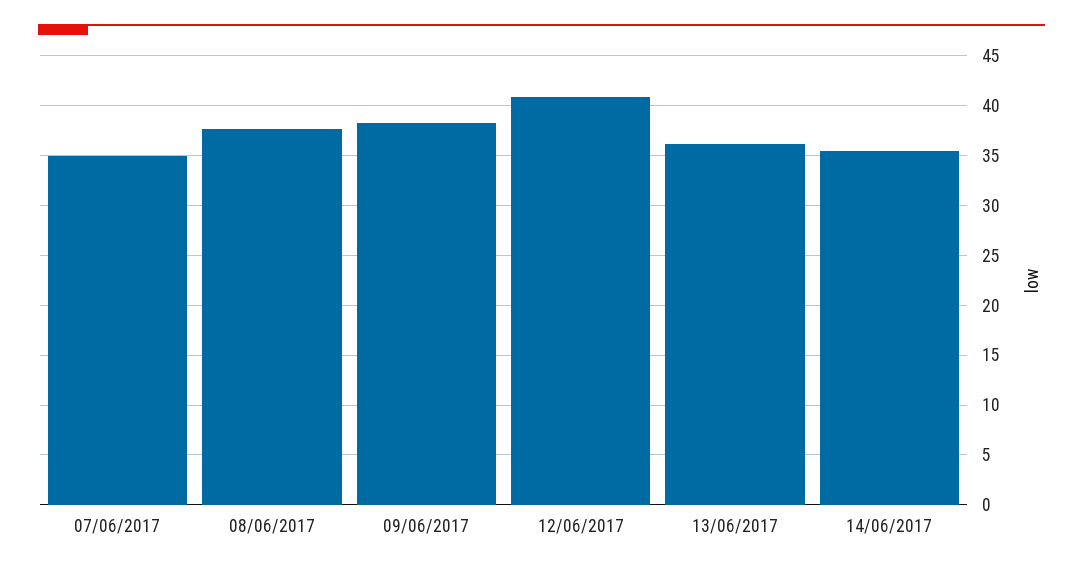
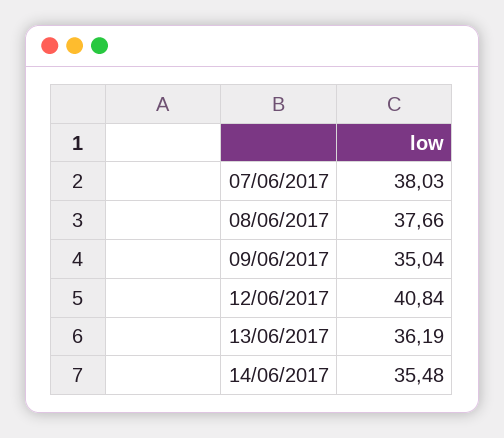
07/06/2017: 35 -> 38.03
09/06/2017: 38 -> 35.04

